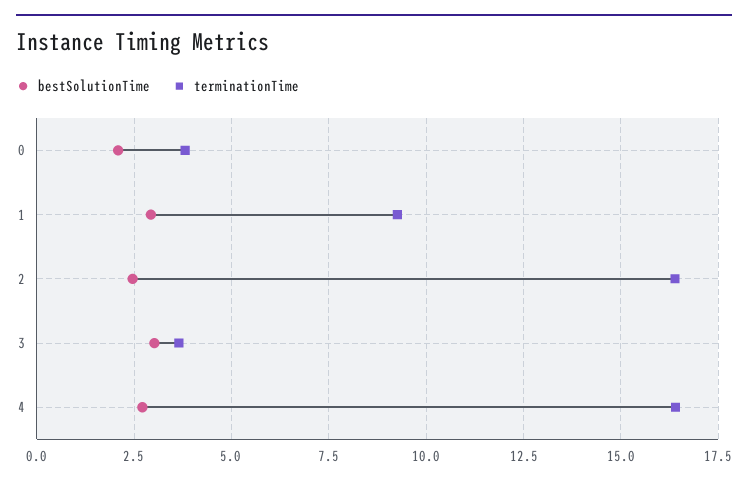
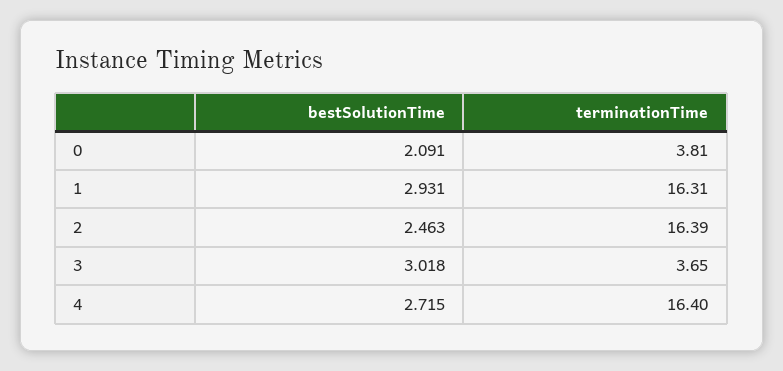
terminationTime, 1: 9.25 -> 16.31

